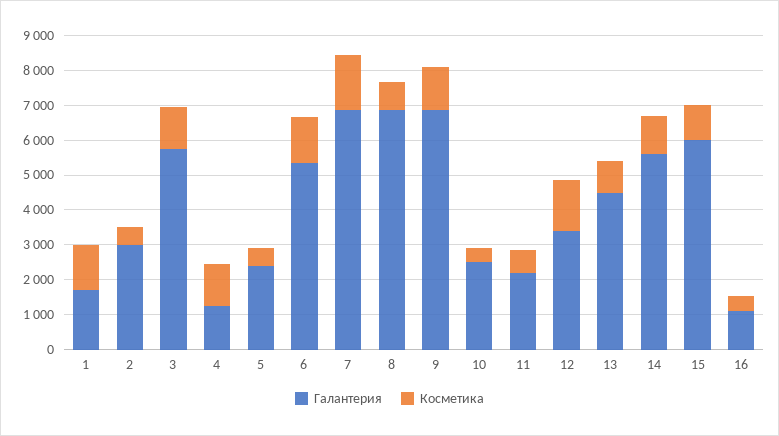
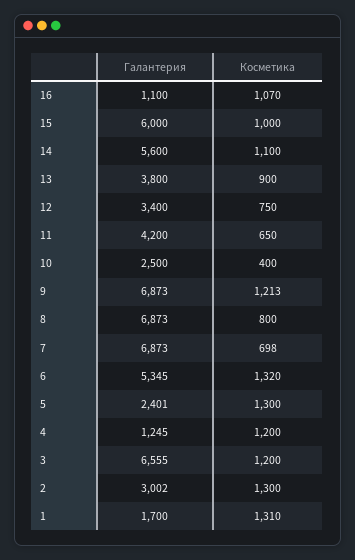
Косметика, 2: 500 -> 1300
Галантерия, 3: 5750 -> 6555
Косметика, 5: 500 -> 1300
Косметика, 7: 1500 -> 698
Галантерия, 11: 2250 -> 4200
Косметика, 12: 1500 -> 750
Галантерия, 13: 4500 -> 3800
Косметика, 16: 500 -> 1070

